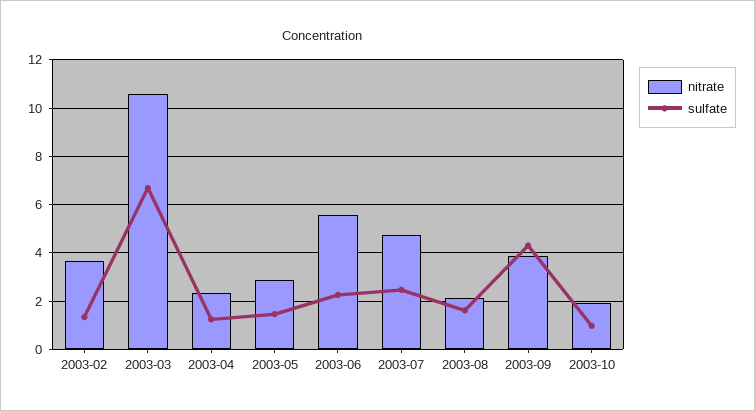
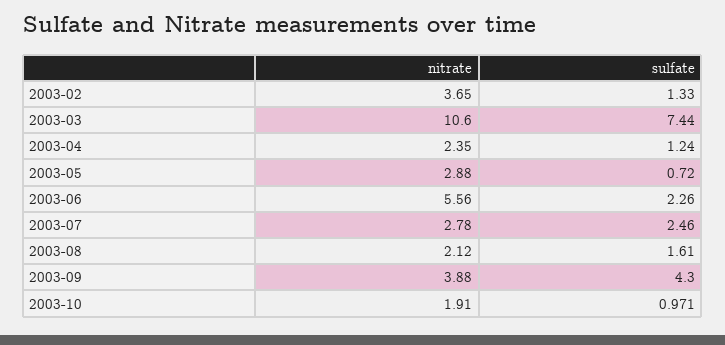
sulfate, 2003-03: 6.75 -> 7.44
sulfate, 2003-05: 1.5 -> 0.72
nitrate, 2003-07: 4.75 -> 2.78

